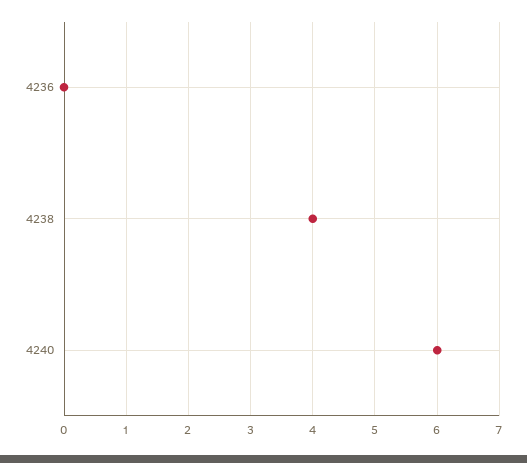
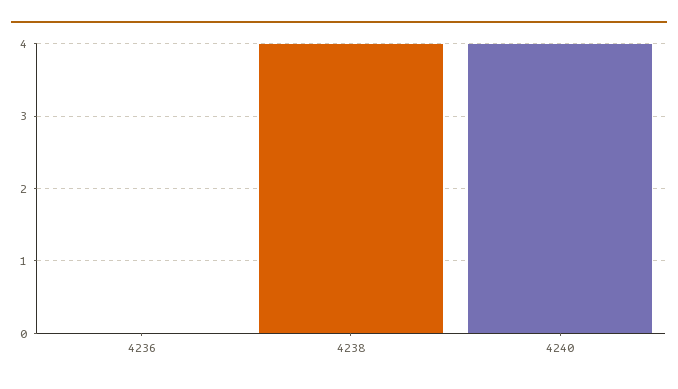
4240: 6 -> 4

